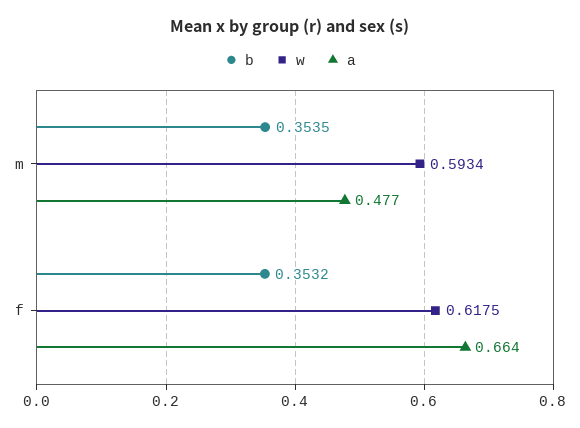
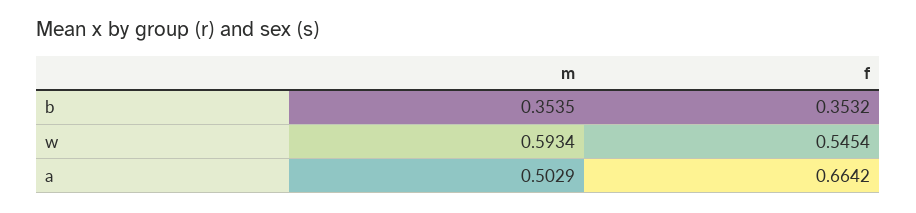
a, m: 0.477 -> 0.5029
w, f: 0.6175 -> 0.5454

